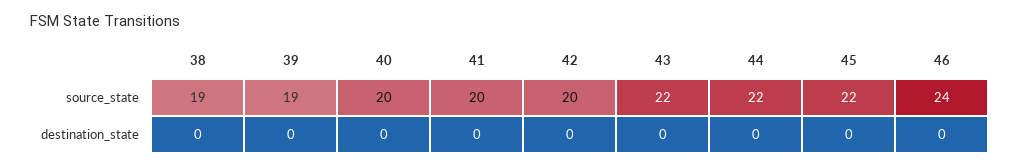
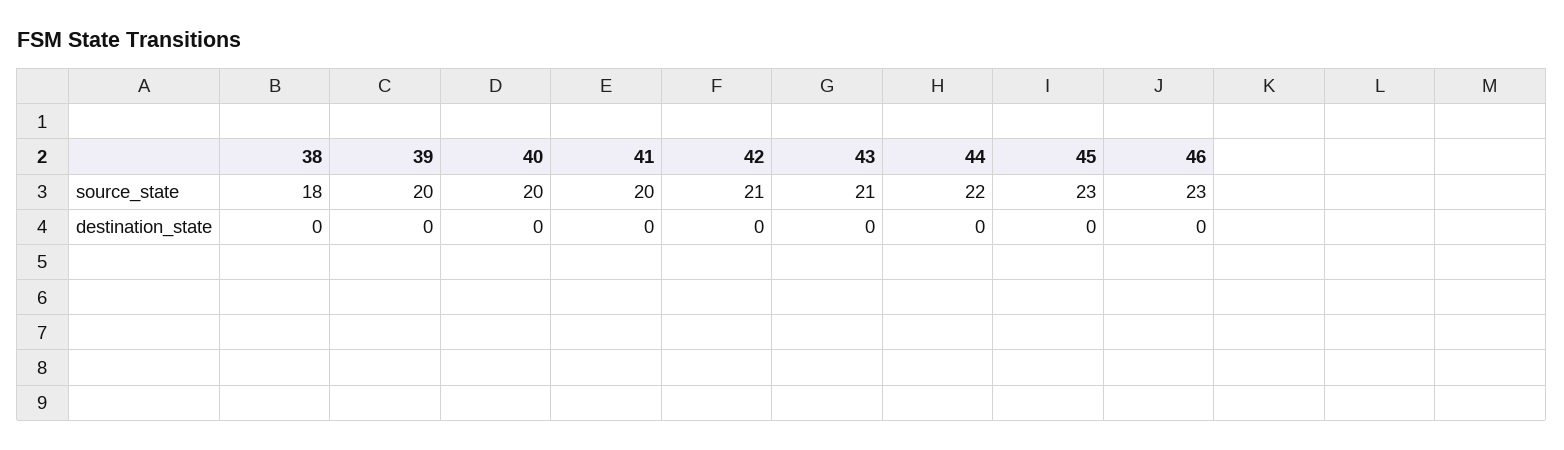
38, source_state: 19 -> 18
39, source_state: 19 -> 20
42, source_state: 20 -> 21
43, source_state: 22 -> 21
45, source_state: 22 -> 23
46, source_state: 24 -> 23

